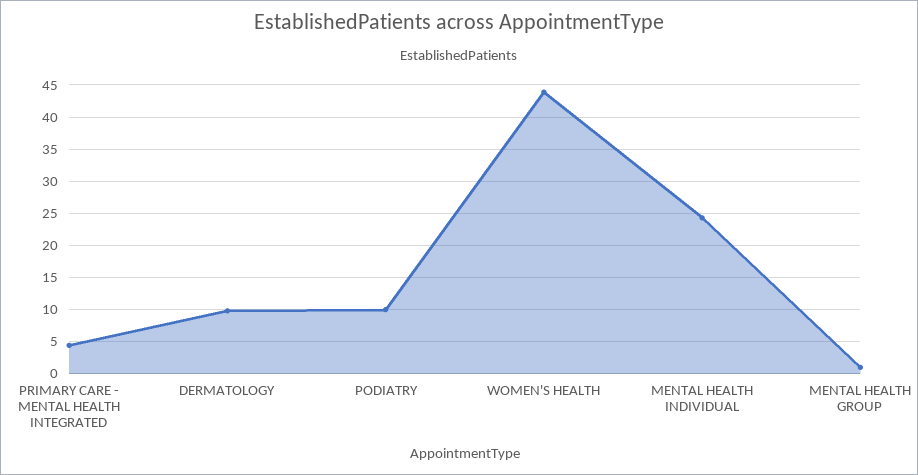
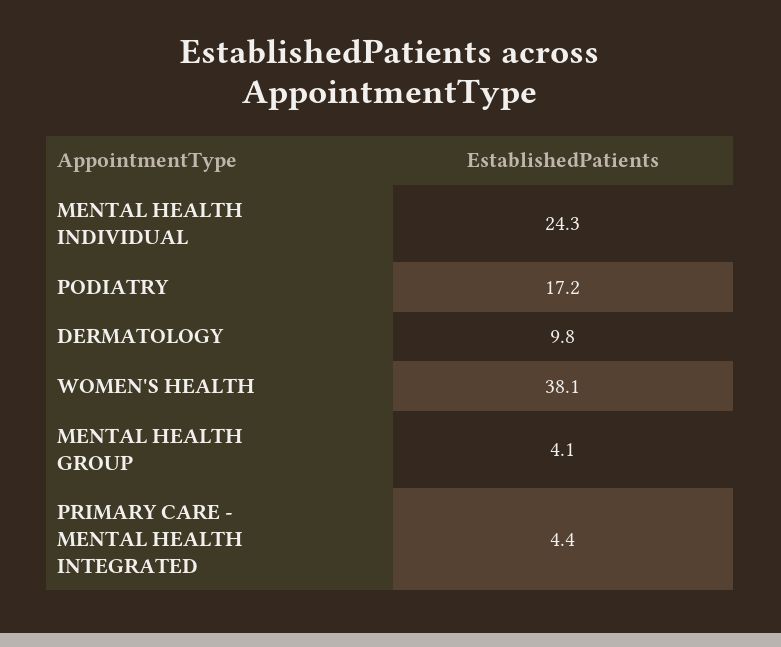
PODIATRY: 10 -> 17.2
WOMEN'S HEALTH: 44 -> 38.1
MENTAL HEALTH GROUP: 1 -> 4.1

